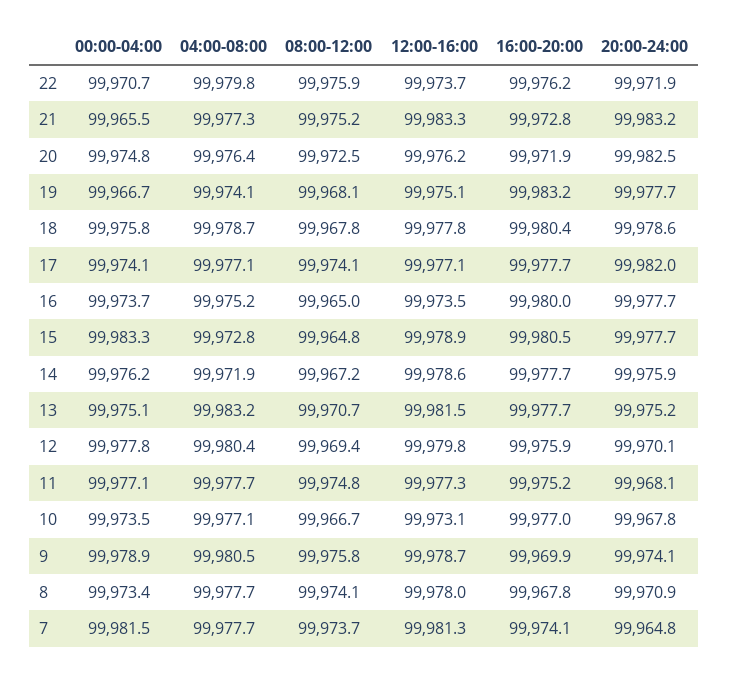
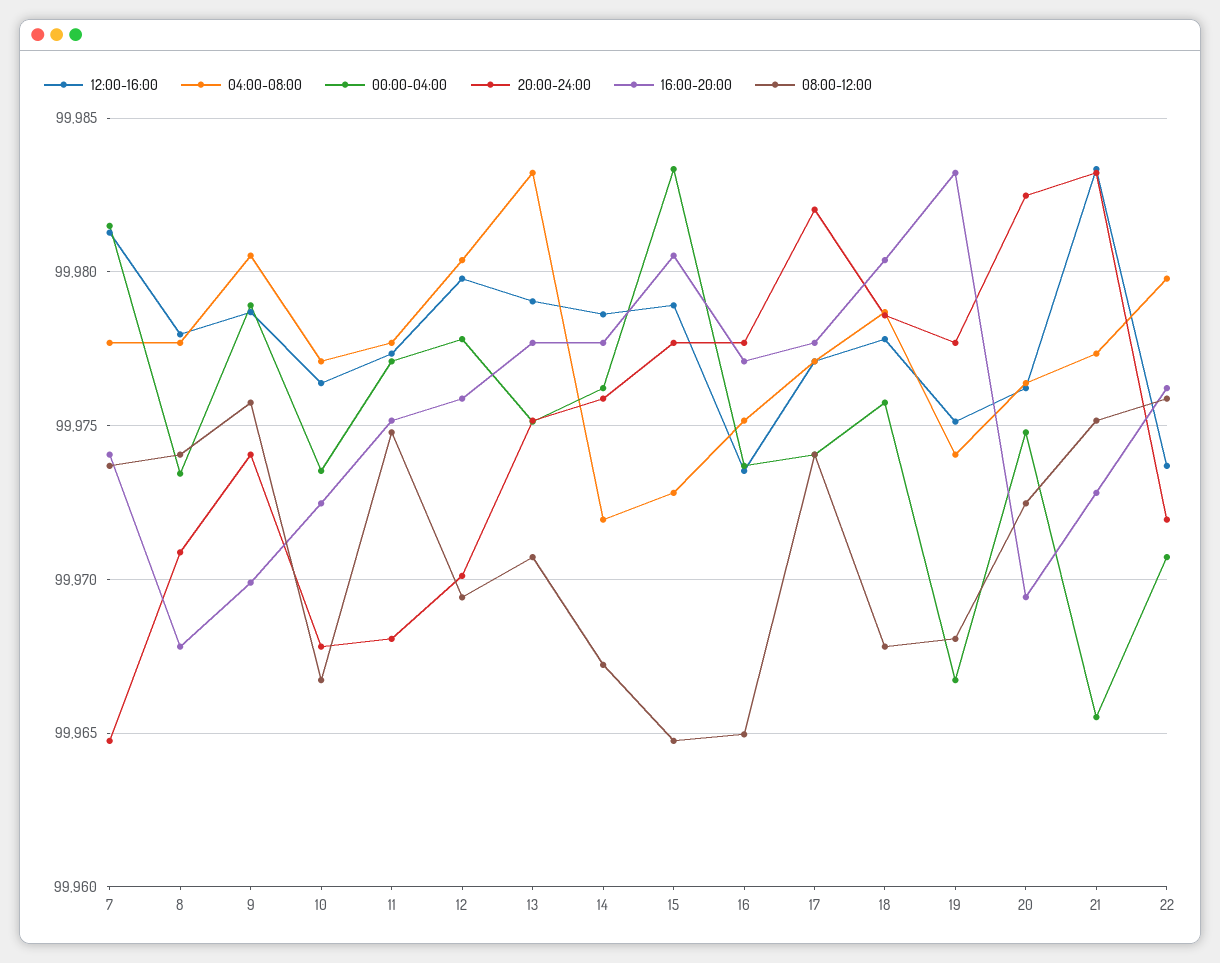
16:00-20:00, 20: 99971.9 -> 99969.5
16:00-20:00, 16: 99980 -> 99977
12:00-16:00, 13: 99981.5 -> 99979
12:00-16:00, 10: 99973.1 -> 99976.5
16:00-20:00, 10: 99977 -> 99972.5

